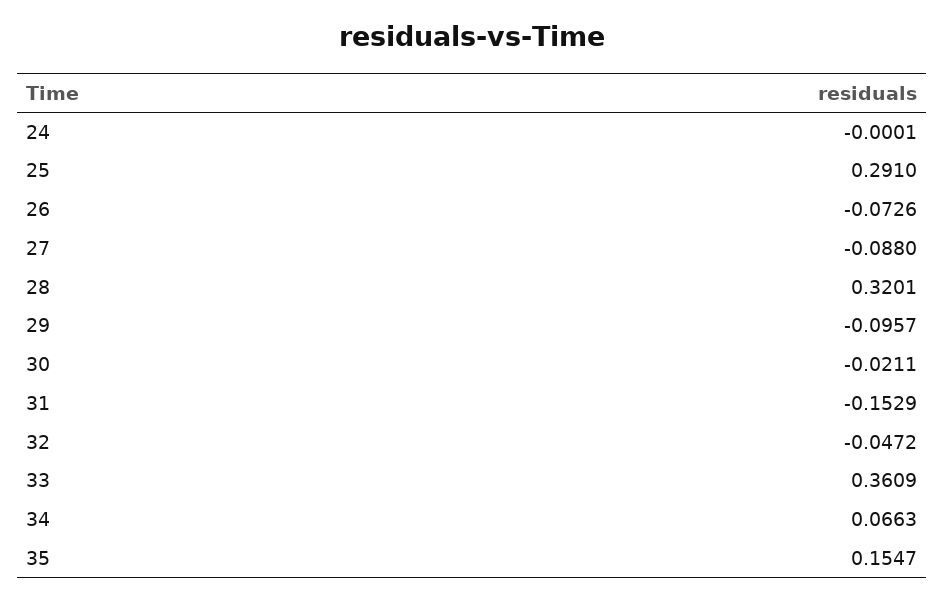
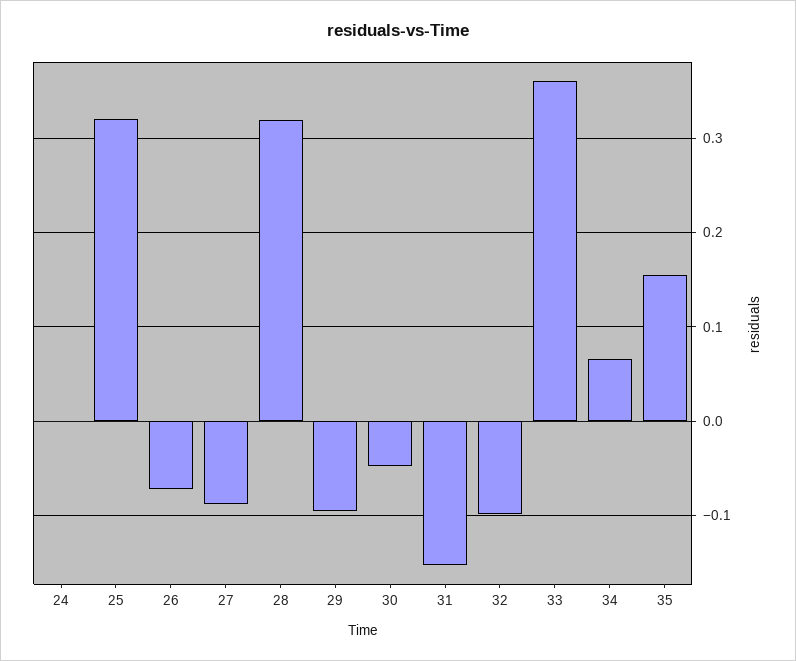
25: 0.291 -> 0.32
30: -0.0211 -> -0.05
32: -0.0472 -> -0.1

